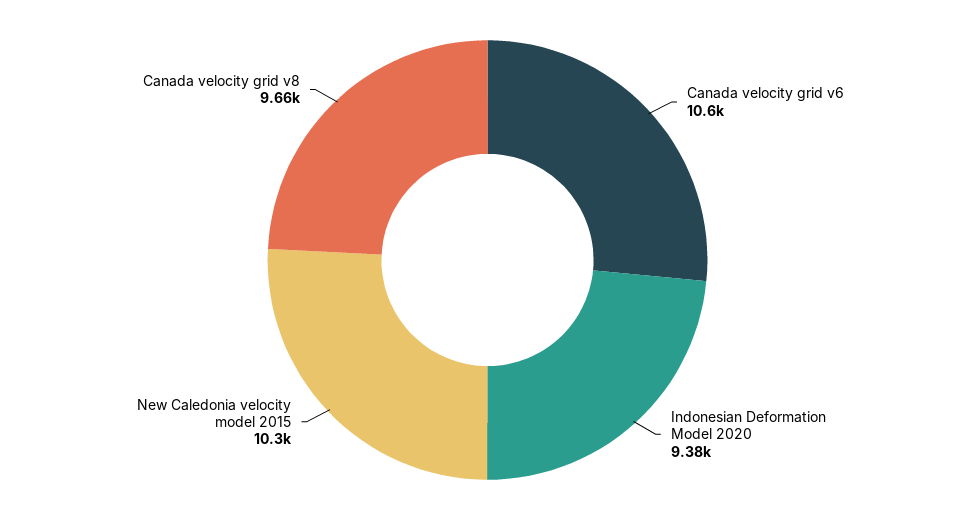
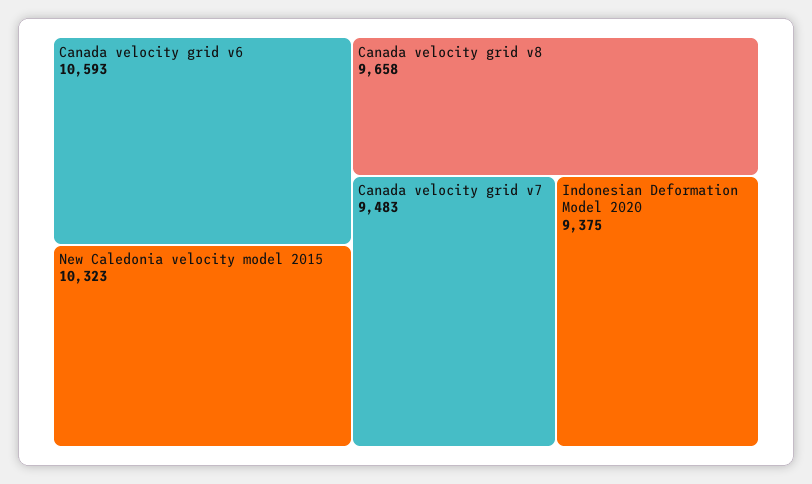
Canada velocity grid v7: none -> 9483

